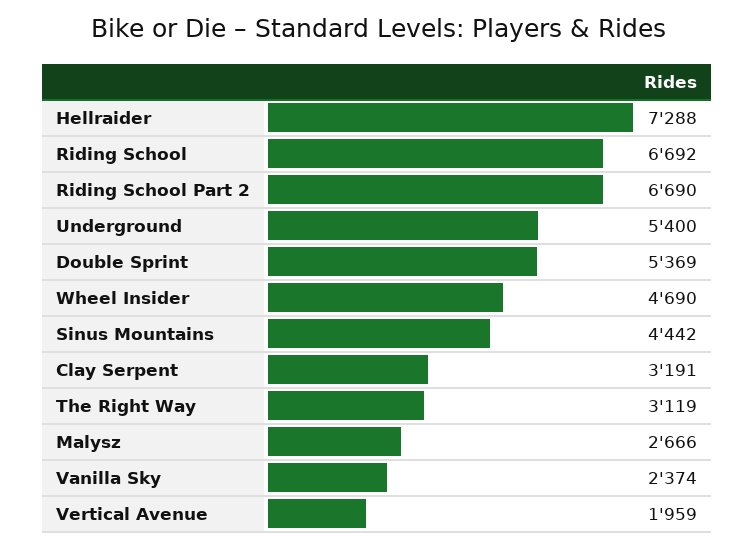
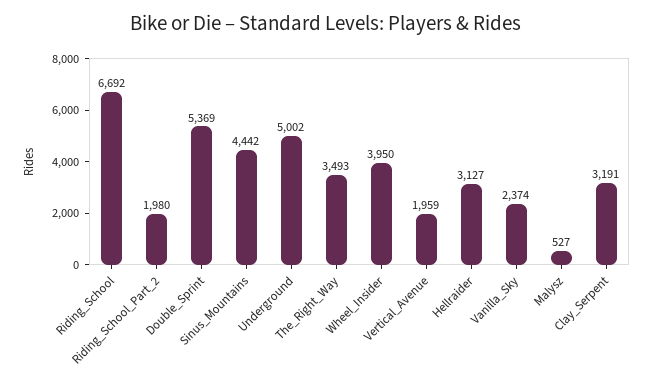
Hellraider: 7288 -> 3127
Riding School Part 2: 6690 -> 1980
Underground: 5400 -> 5002
Wheel Insider: 4690 -> 3950
The Right Way: 3119 -> 3493
Malysz: 2666 -> 527

